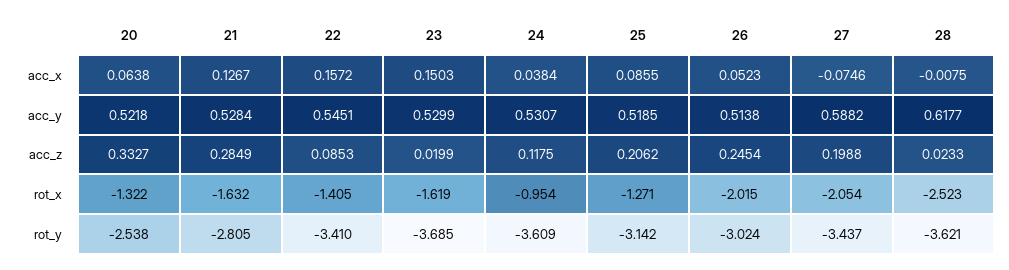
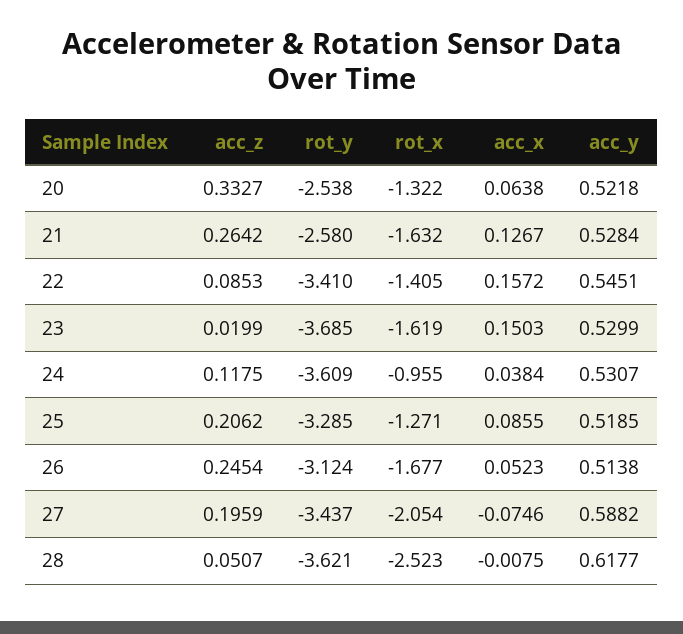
21, acc_z: 0.2849 -> 0.2642
27, acc_z: 0.1988 -> 0.1959
28, acc_z: 0.0233 -> 0.0507
24, rot_x: -0.954 -> -0.955
26, rot_x: -2.015 -> -1.677
21, rot_y: -2.805 -> -2.58
25, rot_y: -3.142 -> -3.285
26, rot_y: -3.024 -> -3.124

